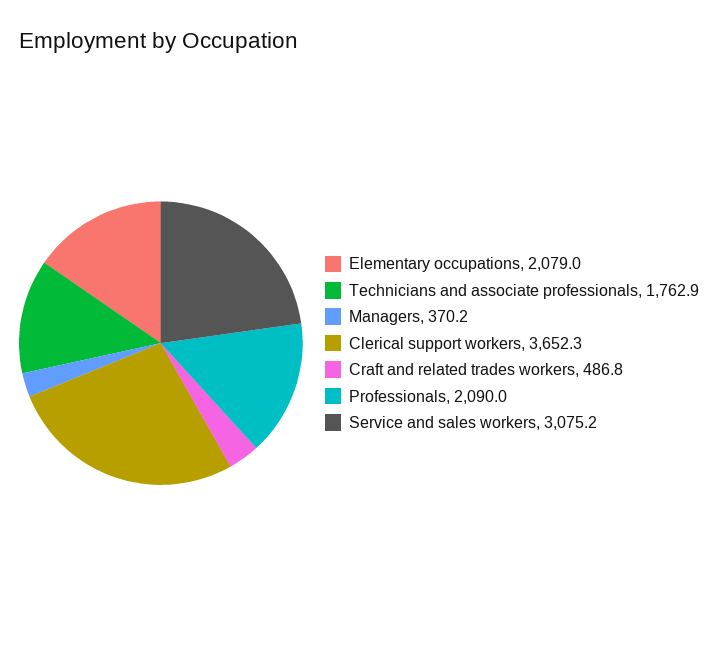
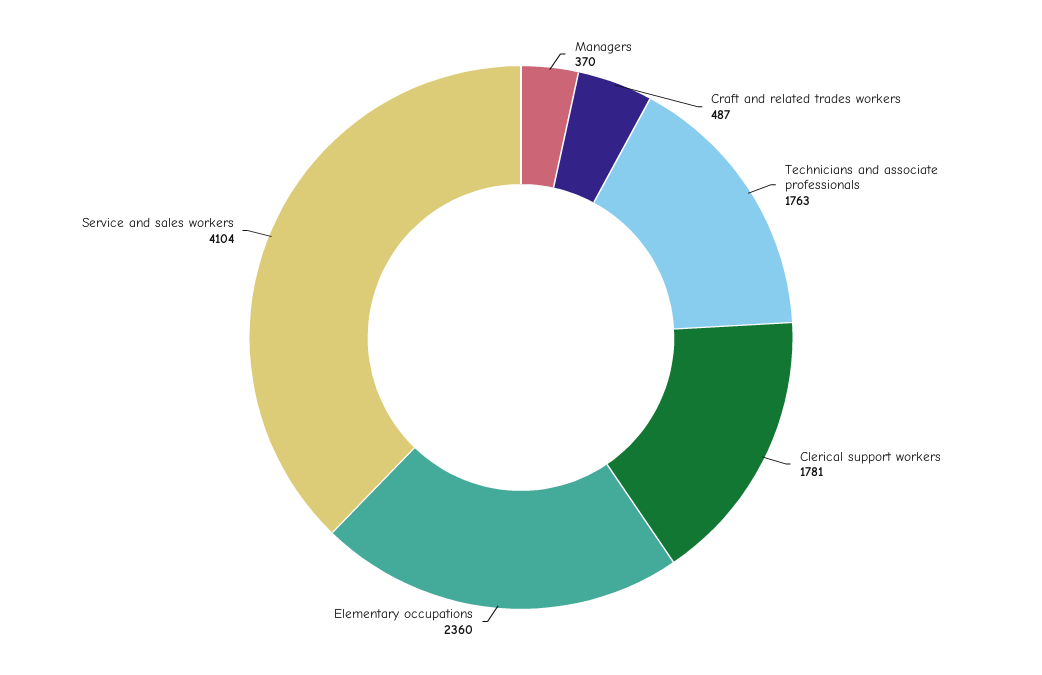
Elementary occupations: 2079 -> 2360
Clerical support workers: 3652.3 -> 1781
Professionals: 2090 -> none
Service and sales workers: 3075.2 -> 4104

